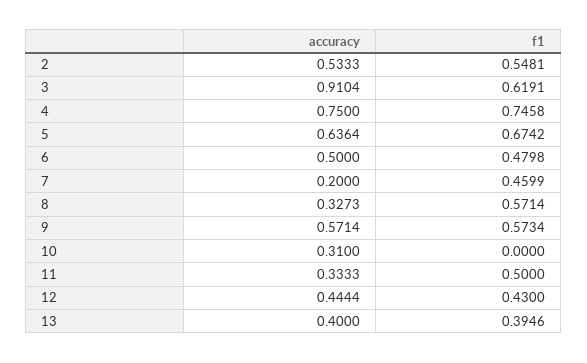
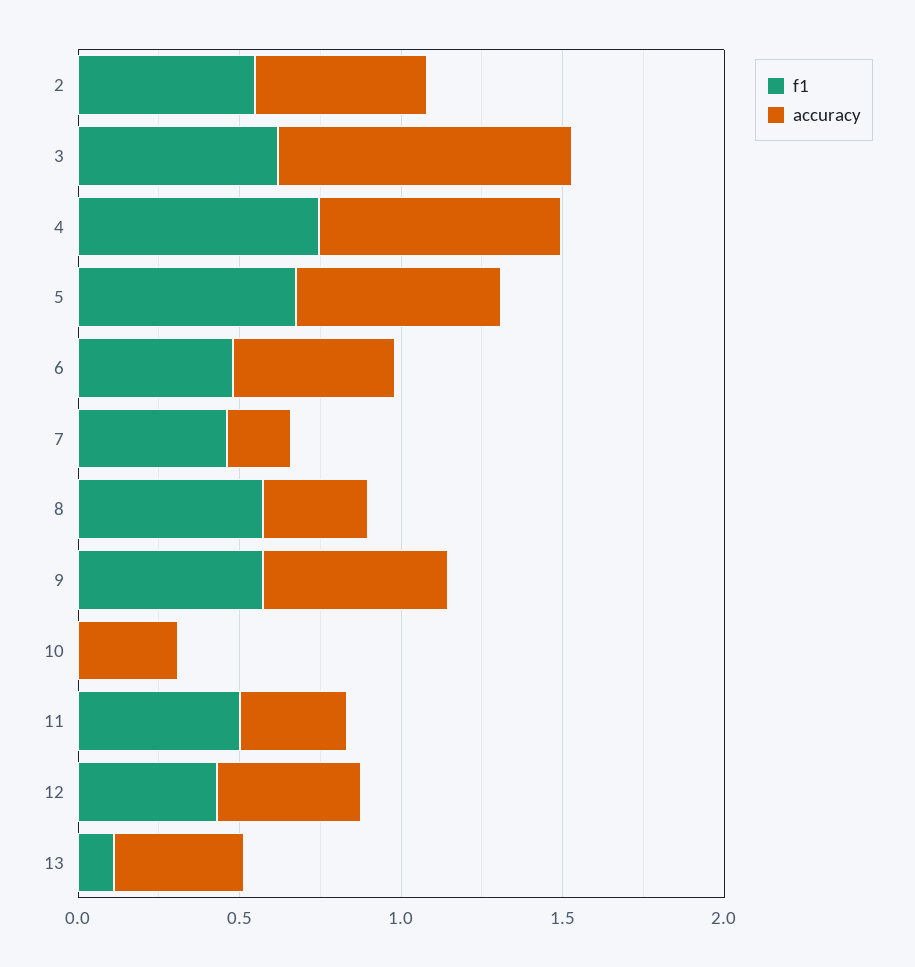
f1, 13: 0.3946 -> 0.1

